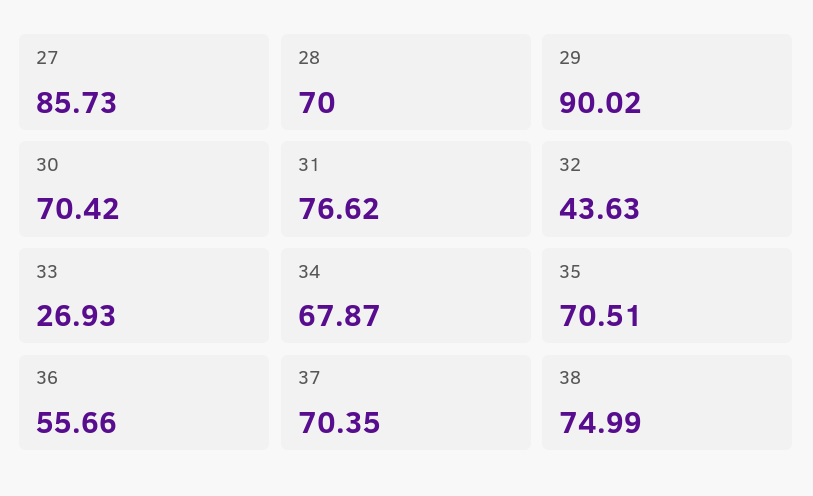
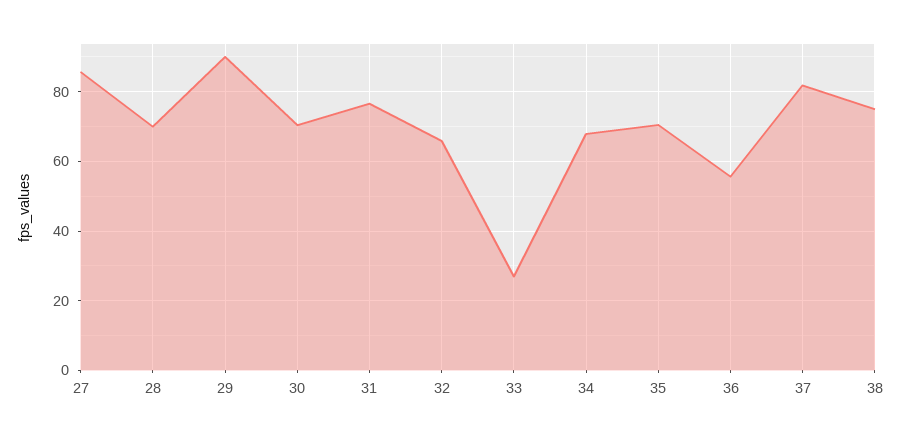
32: 43.63 -> 66
37: 70.35 -> 82

